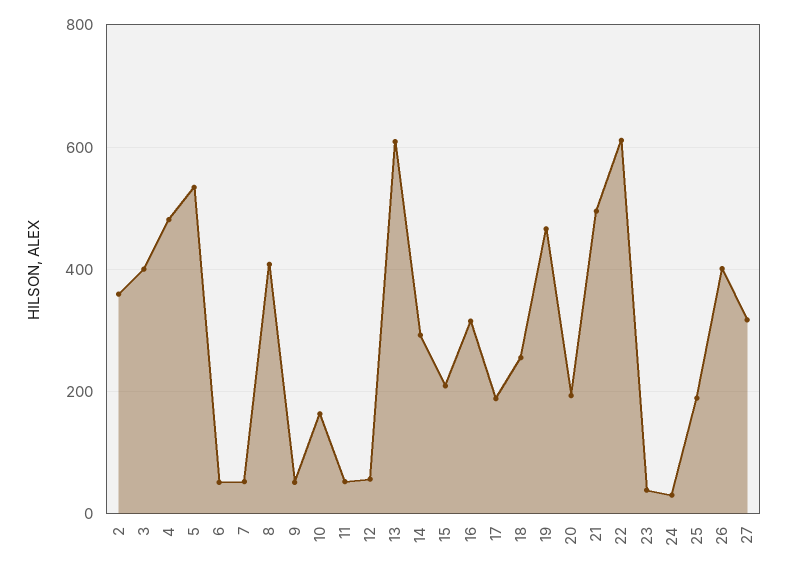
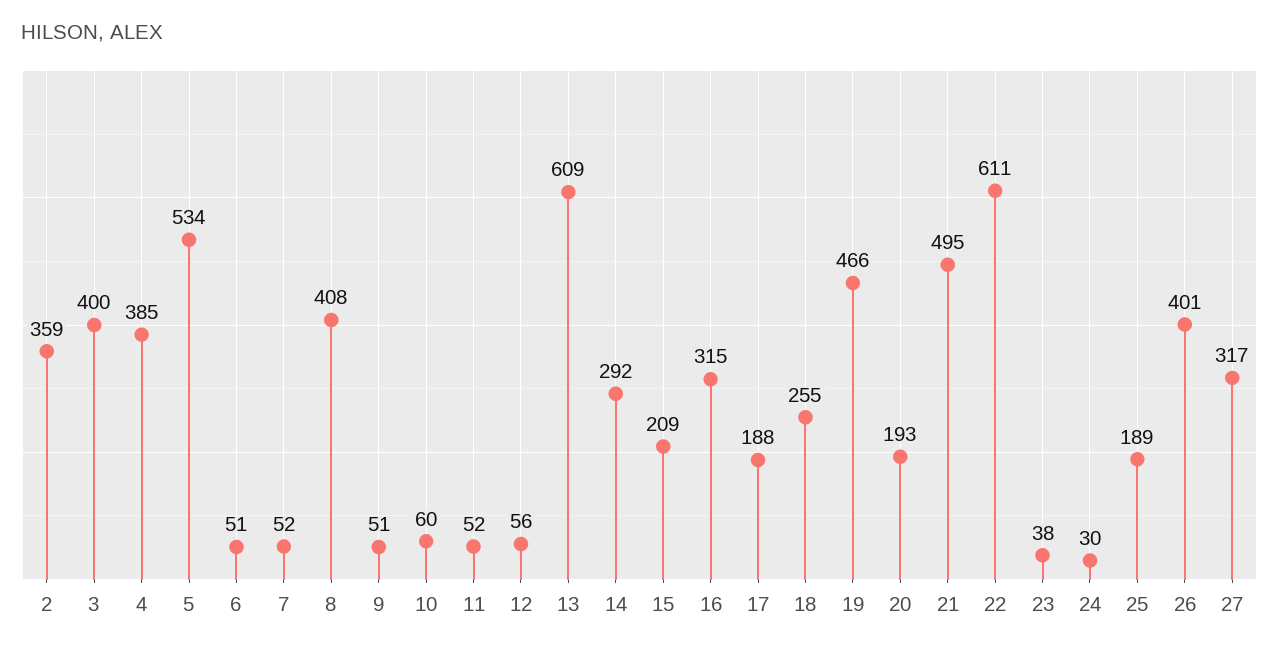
4: 480 -> 385
10: 160 -> 60

